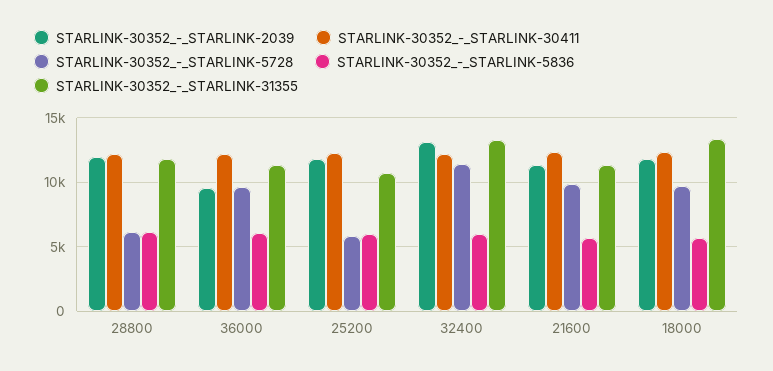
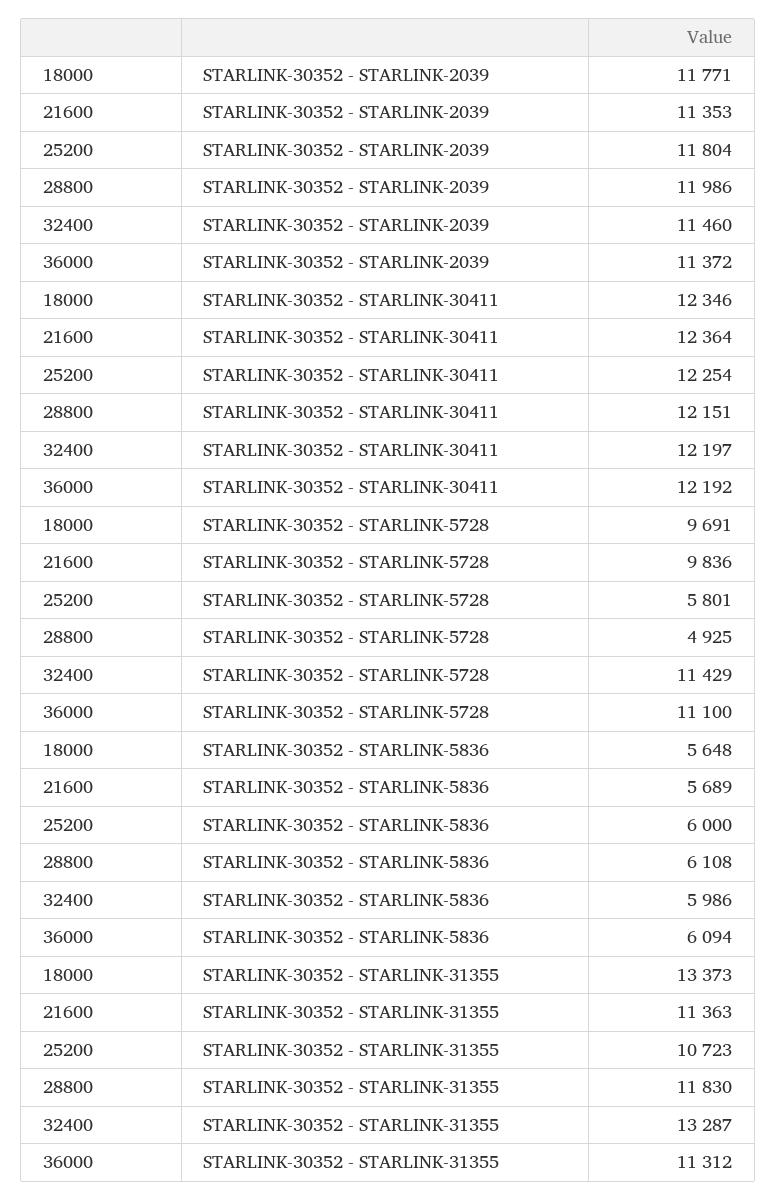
STARLINK-30352_-_STARLINK-5728, 28800: 6000 -> 4925
STARLINK-30352_-_STARLINK-2039, 36000: 9500 -> 11372
STARLINK-30352_-_STARLINK-5728, 36000: 9500 -> 11100
STARLINK-30352_-_STARLINK-2039, 32400: 13000 -> 11460

